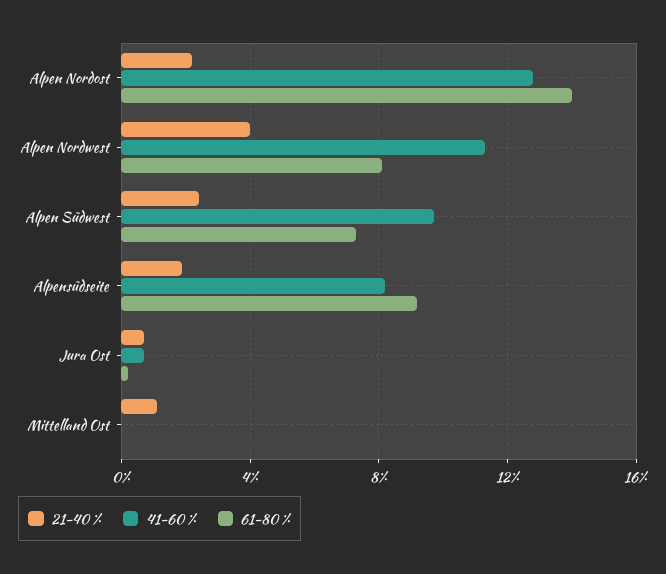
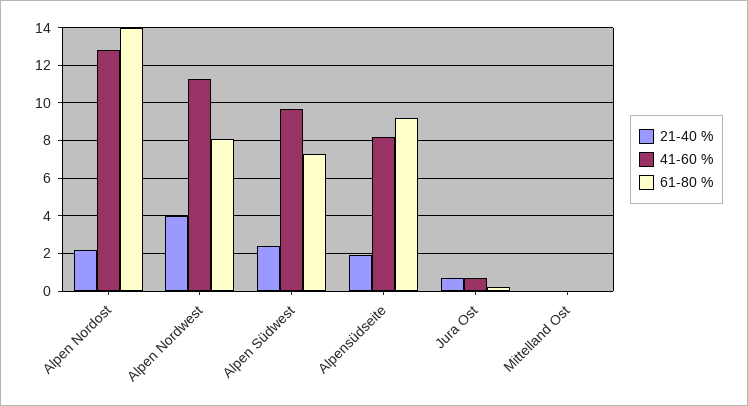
21-40 %, Mittelland Ost: 1 -> 0

